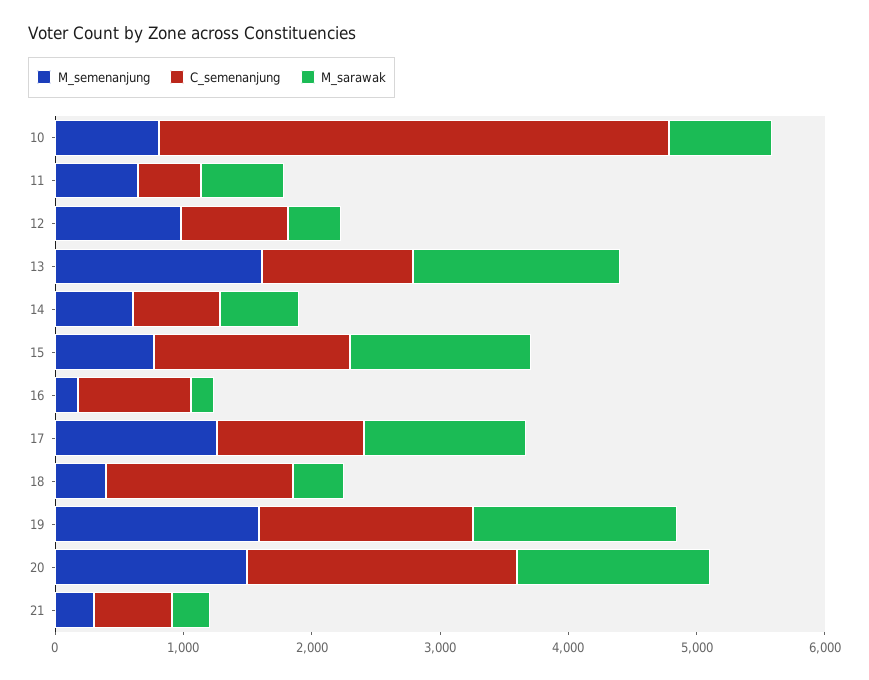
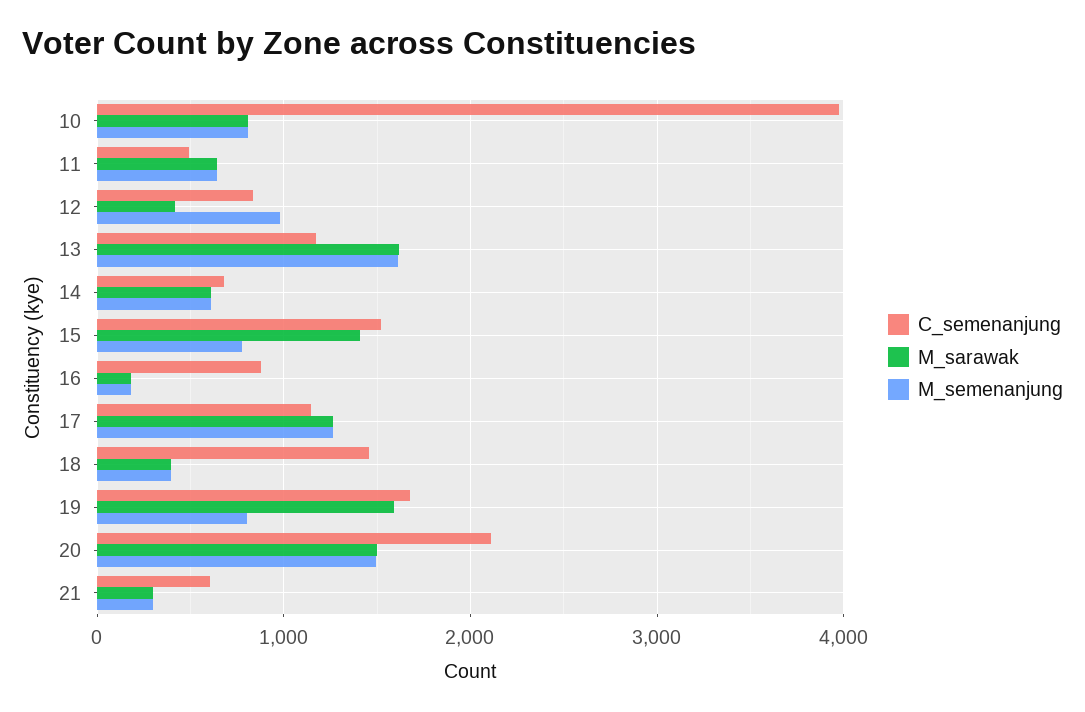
M_semenanjung, 19: 1600 -> 800

